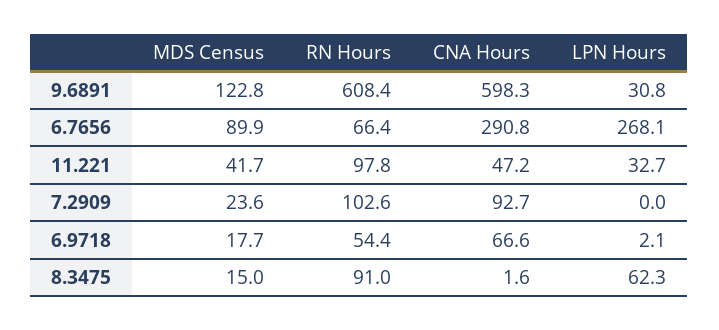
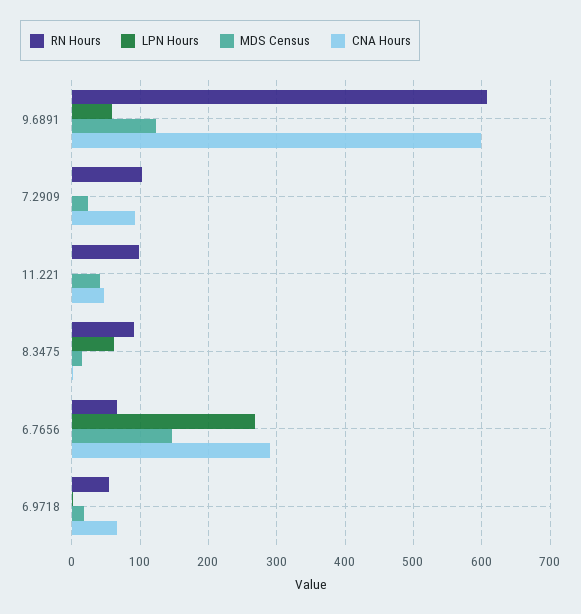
LPN Hours, 9.6891: 30.8 -> 60
MDS Census, 6.7656: 89.9 -> 150
LPN Hours, 11.221: 32.7 -> 0

